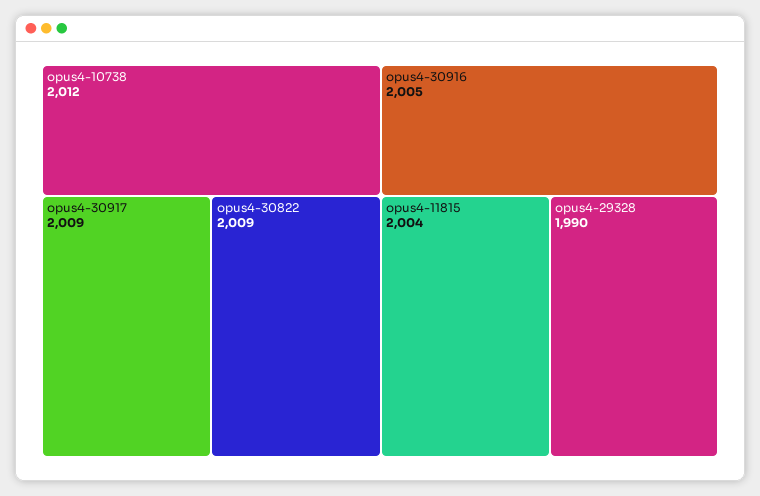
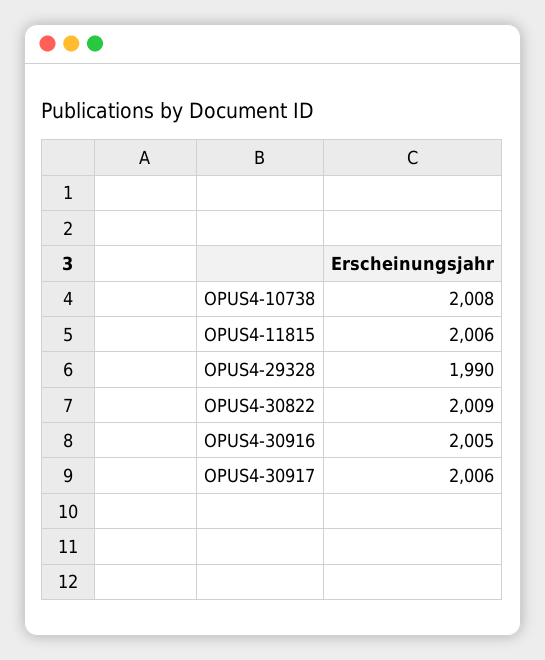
opus4-10738: 2012 -> 2008
opus4-30917: 2009 -> 2006
opus4-11815: 2004 -> 2006

